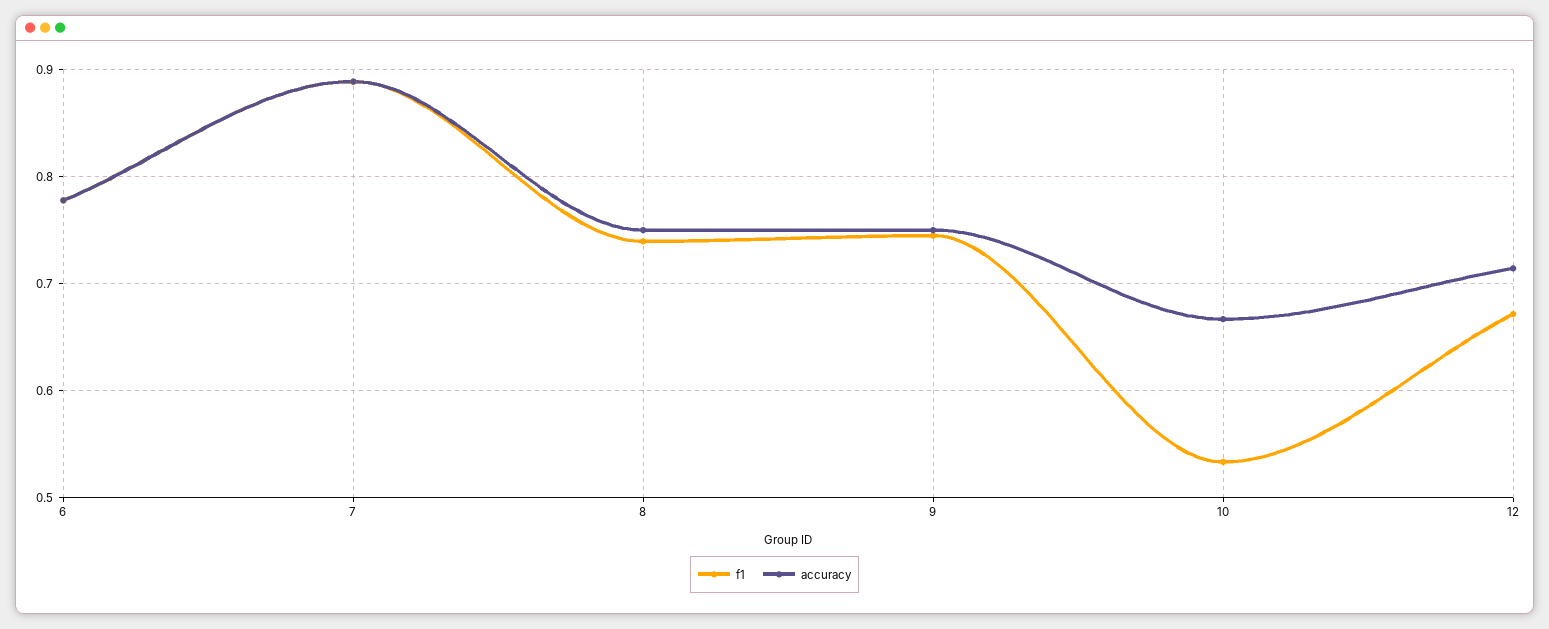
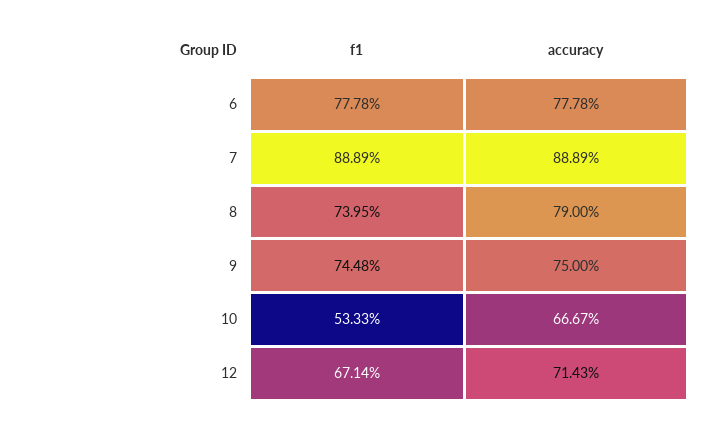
accuracy, 8: 0.75 -> 0.79

